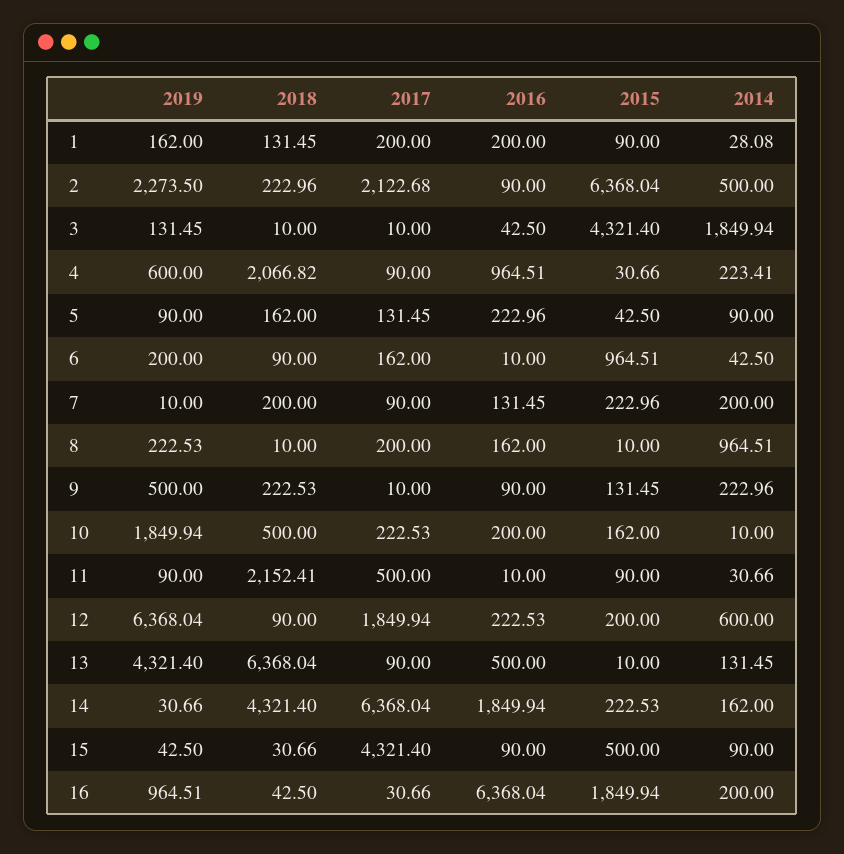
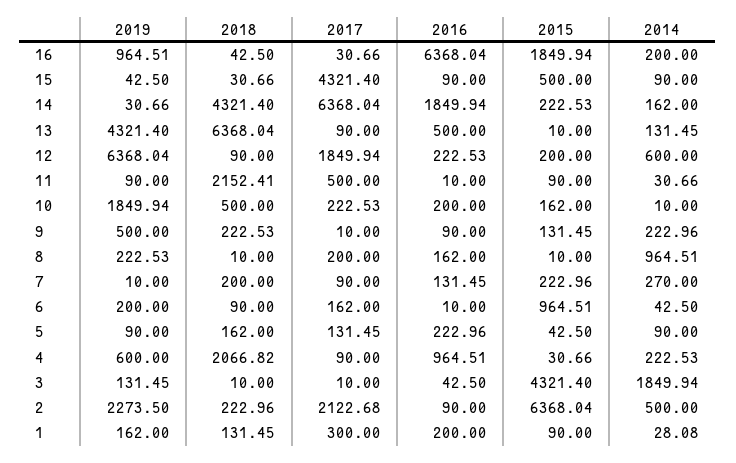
2017, 1: 200 -> 300
2014, 4: 223.41 -> 222.53
2014, 7: 200 -> 270

